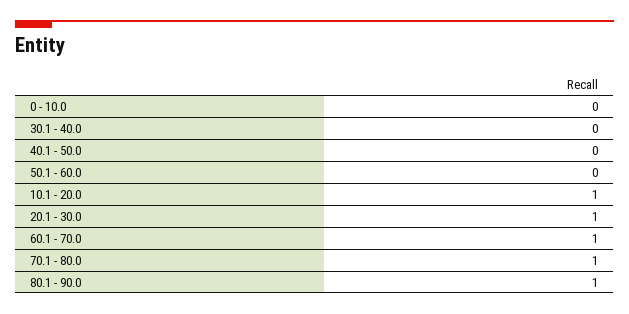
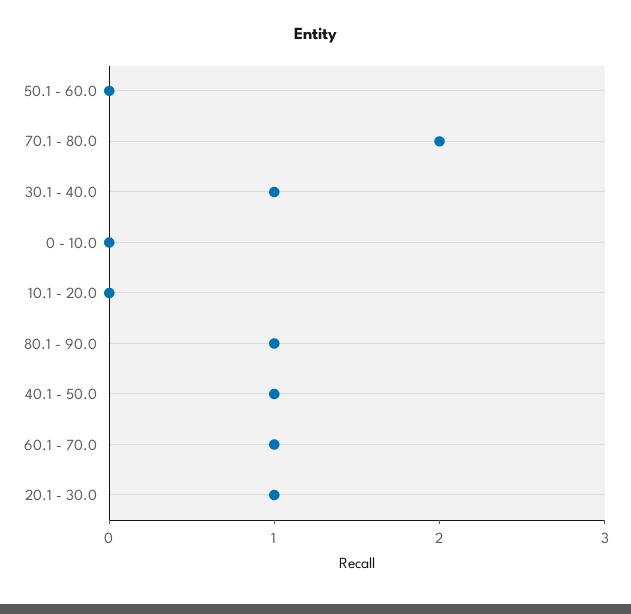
30.1 - 40.0: 0 -> 1
40.1 - 50.0: 0 -> 1
10.1 - 20.0: 1 -> 0
70.1 - 80.0: 1 -> 2

